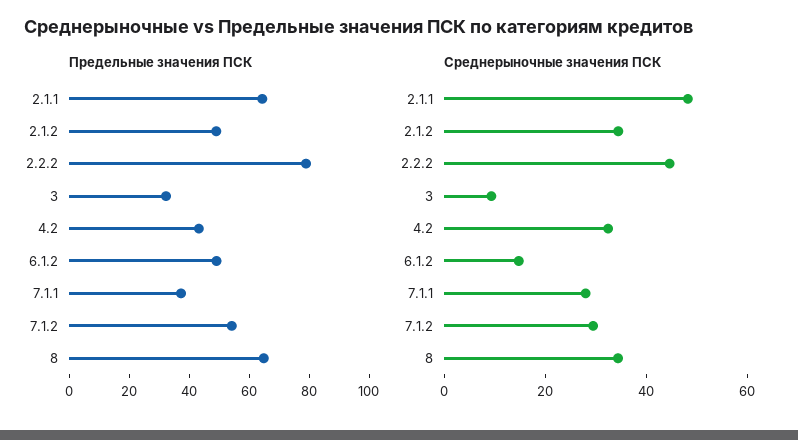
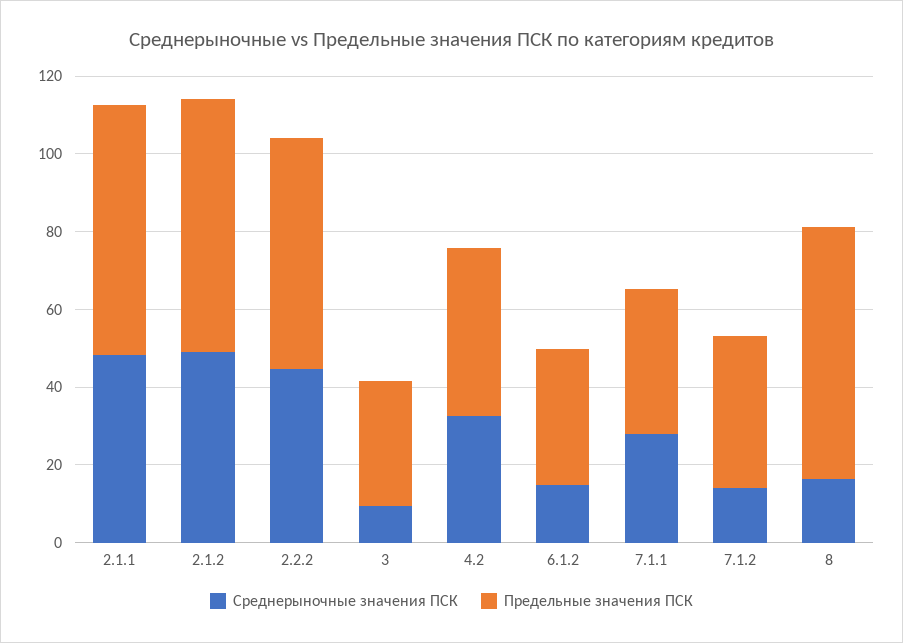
Предельные значения ПСК, 2.1.2: 50 -> 65
Предельные значения ПСК, 2.2.2: 80 -> 60
Предельные значения ПСК, 6.1.2: 50 -> 35
Предельные значения ПСК, 7.1.2: 55 -> 40
Среднерыночные значения ПСК, 2.1.2: 35 -> 50
Среднерыночные значения ПСК, 7.1.2: 30 -> 15
Среднерыночные значения ПСК, 8: 35 -> 15

